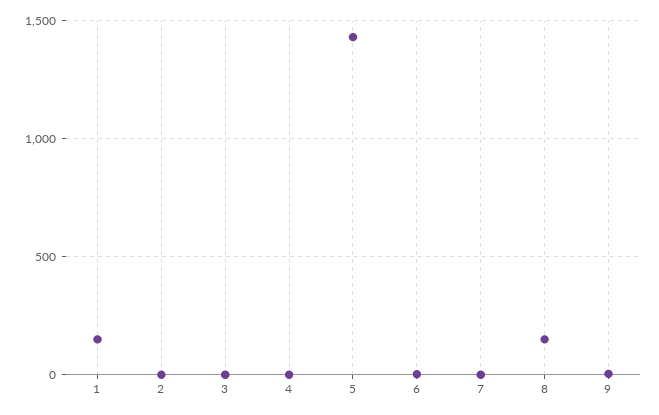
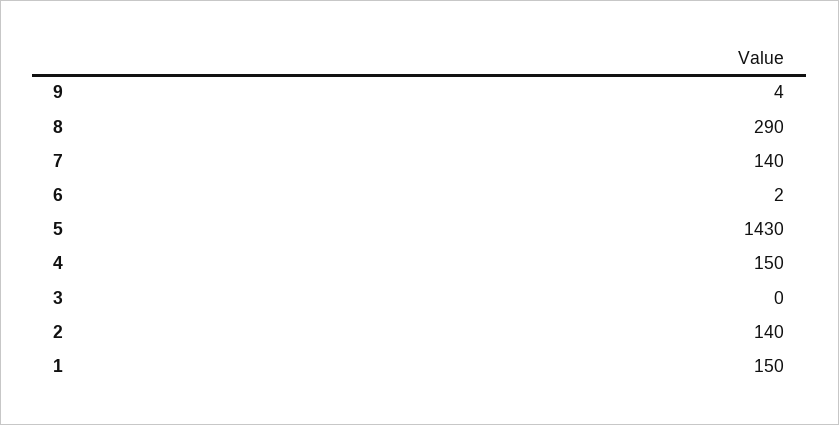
2: 0 -> 140
4: 0 -> 150
7: 0 -> 140
8: 150 -> 290

